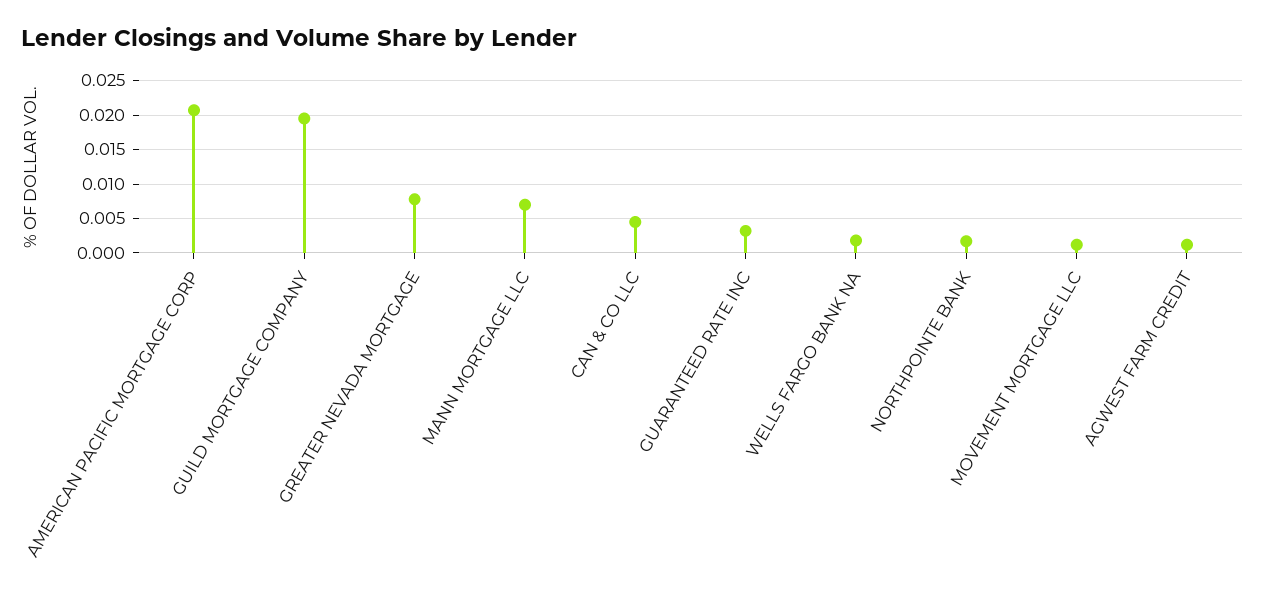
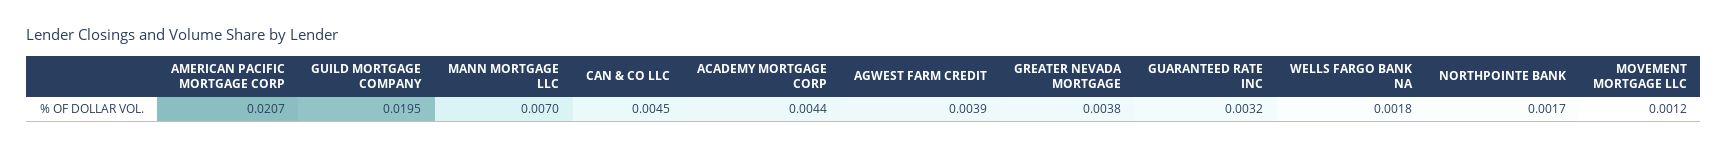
GREATER NEVADA MORTGAGE: 0.008 -> 0.0038
AGWEST FARM CREDIT: 0.001 -> 0.0039
ACADEMY MORTGAGE CORP: none -> 0.0044

